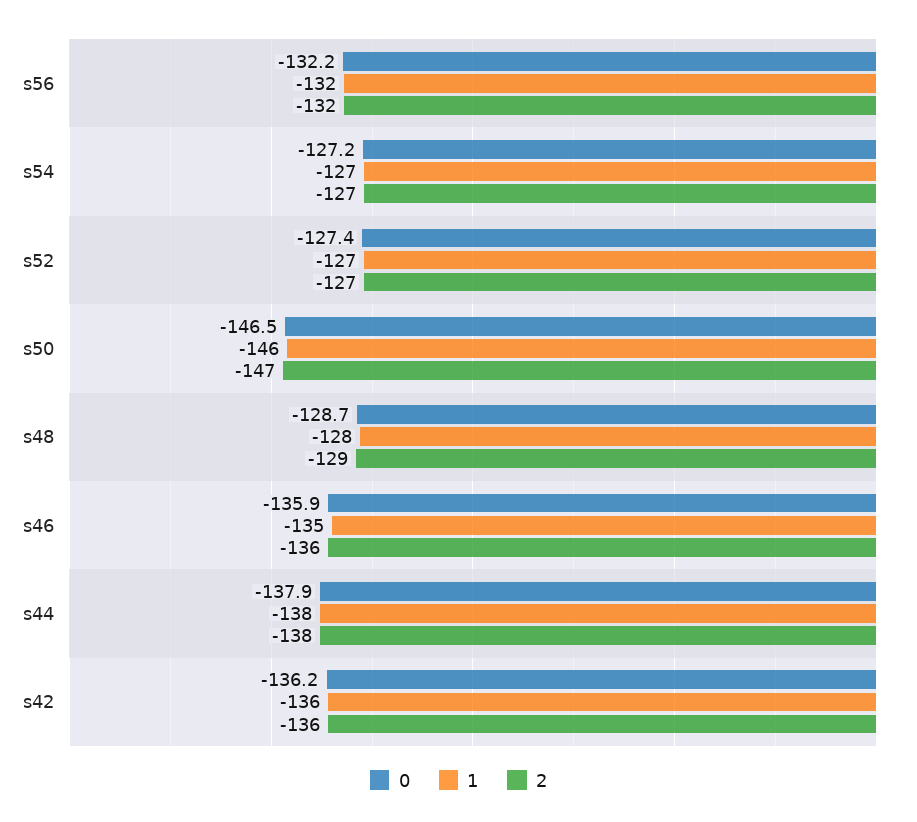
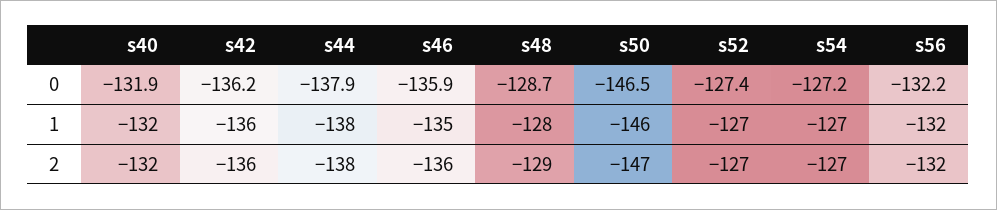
0, s40: none -> -131.9
1, s40: none -> -132
2, s40: none -> -132

